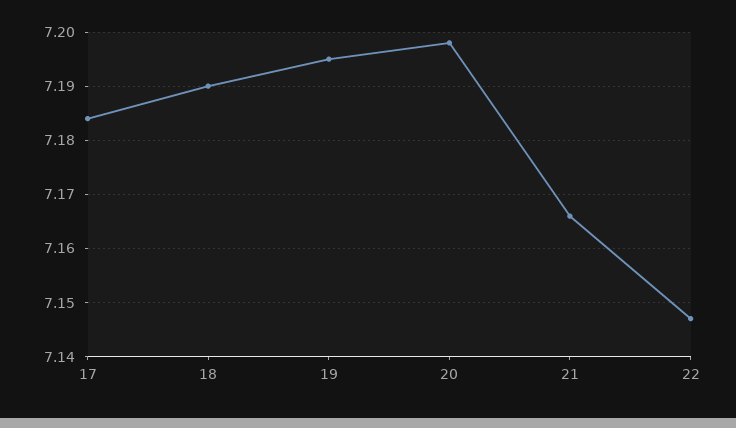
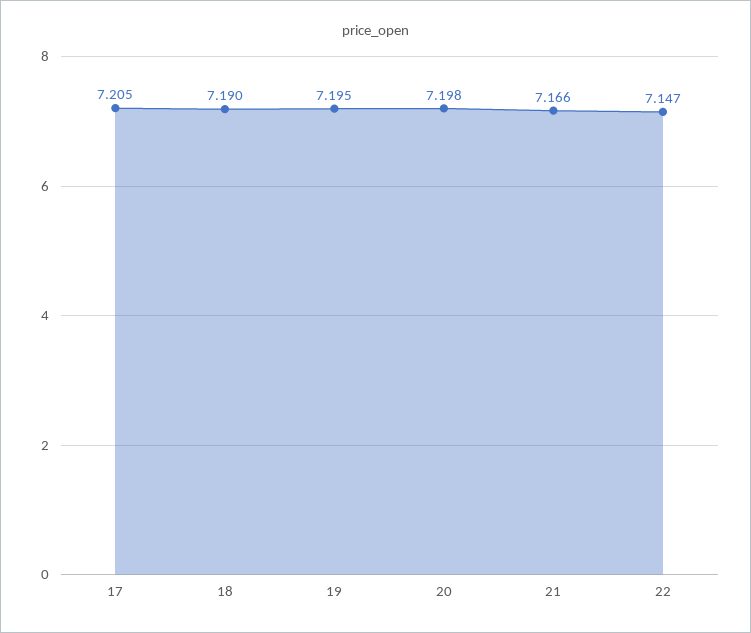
17: 7.185 -> 7.205

